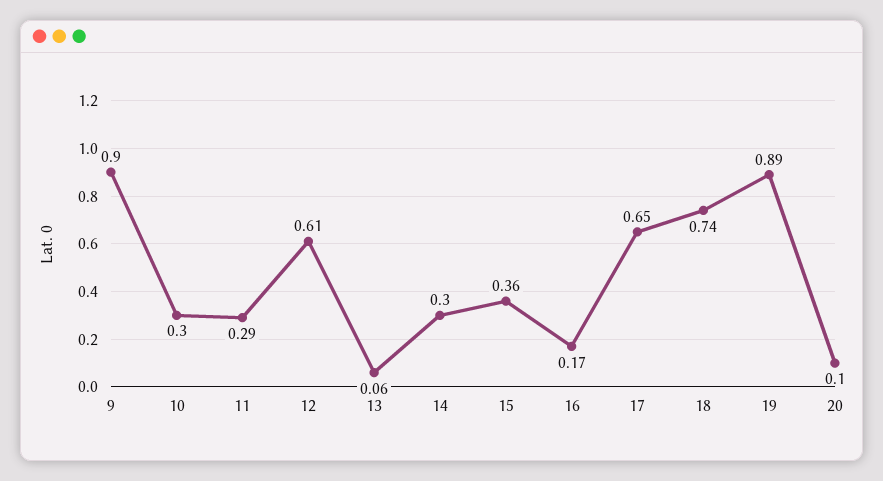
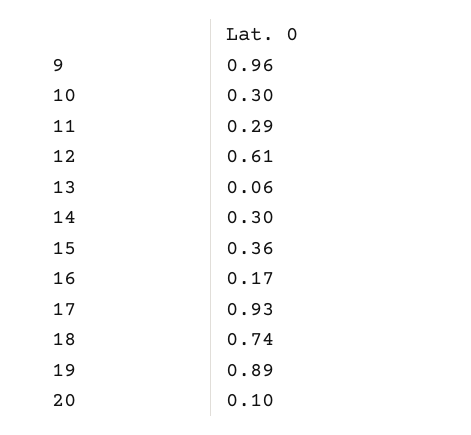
9: 0.9 -> 0.96
17: 0.65 -> 0.93

